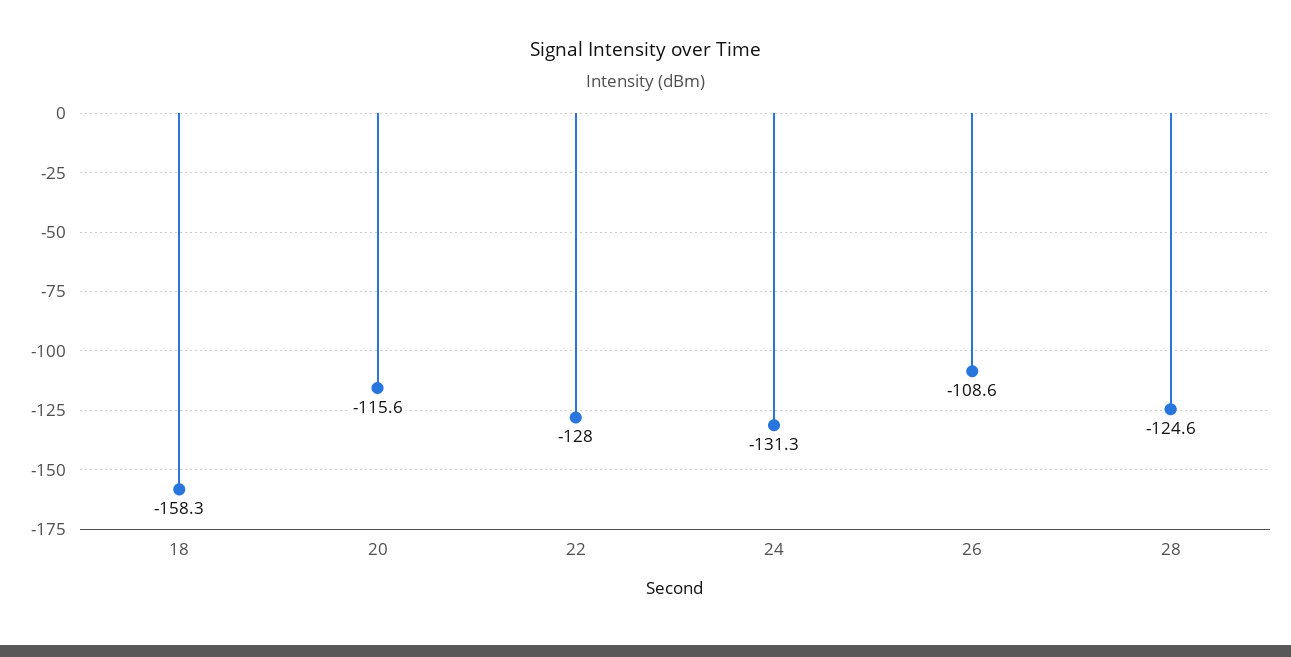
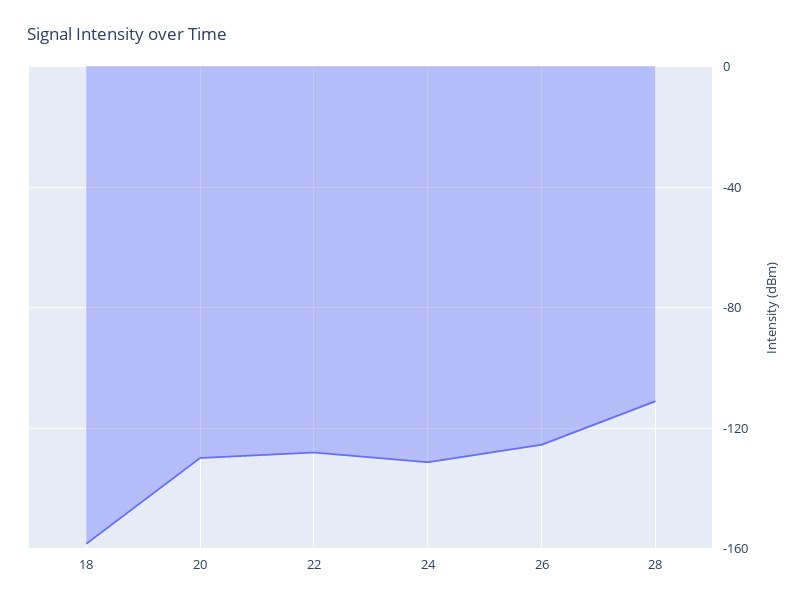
20: -115.6 -> -130
26: -108.6 -> -125
28: -124.6 -> -110

